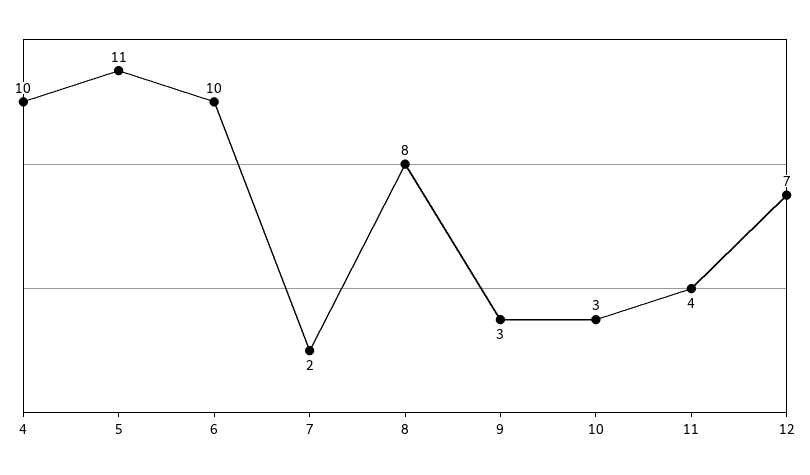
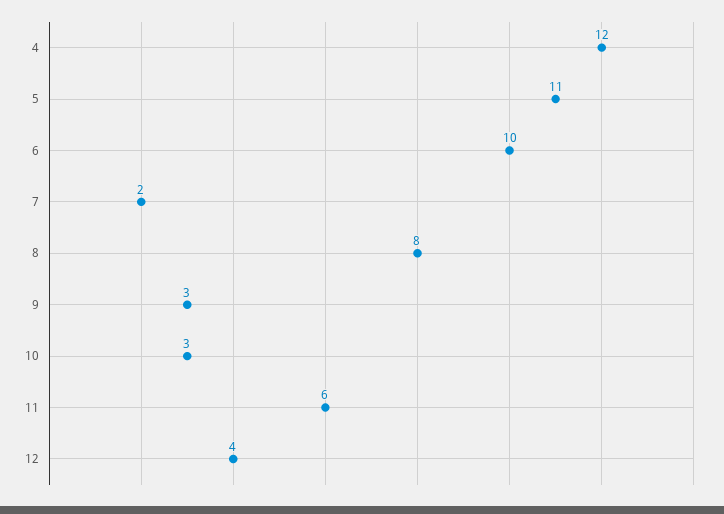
4: 10 -> 12
11: 4 -> 6
12: 7 -> 4

